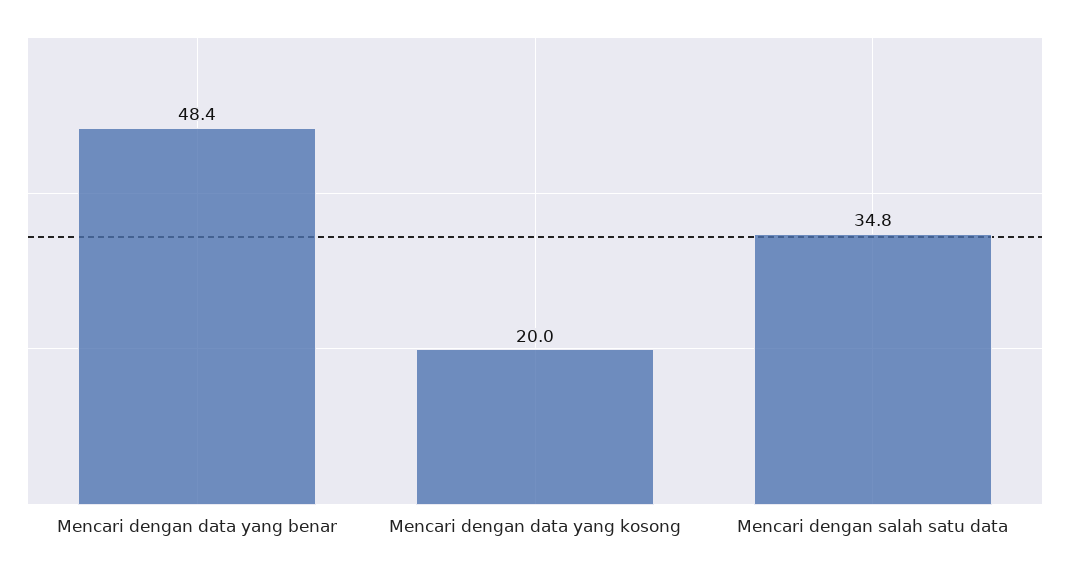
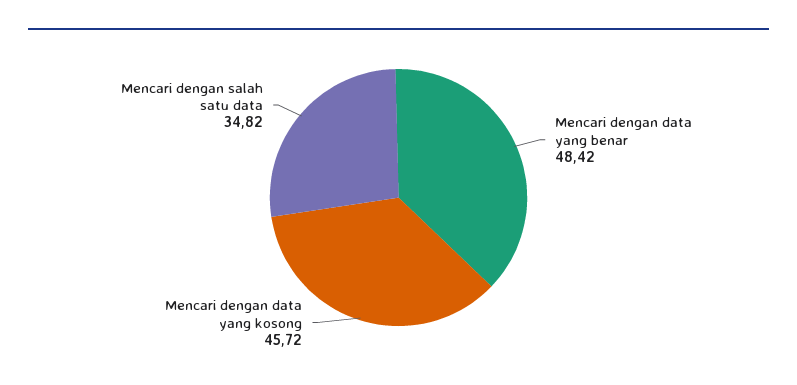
Mencari dengan data yang kosong: 20 -> 45.72

